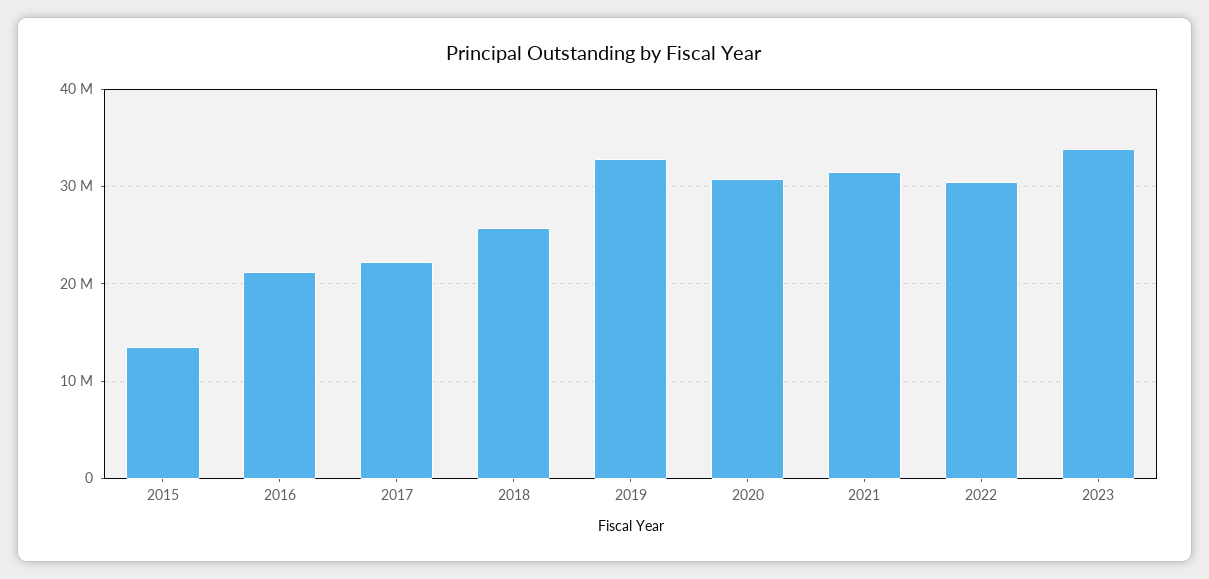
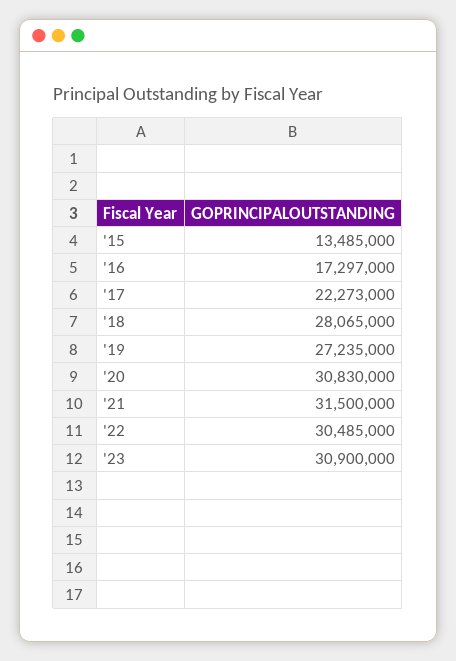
2016: 21000000 -> 17297000
2018: 26000000 -> 28065000
2019: 33000000 -> 27235000
2023: 34000000 -> 30900000

